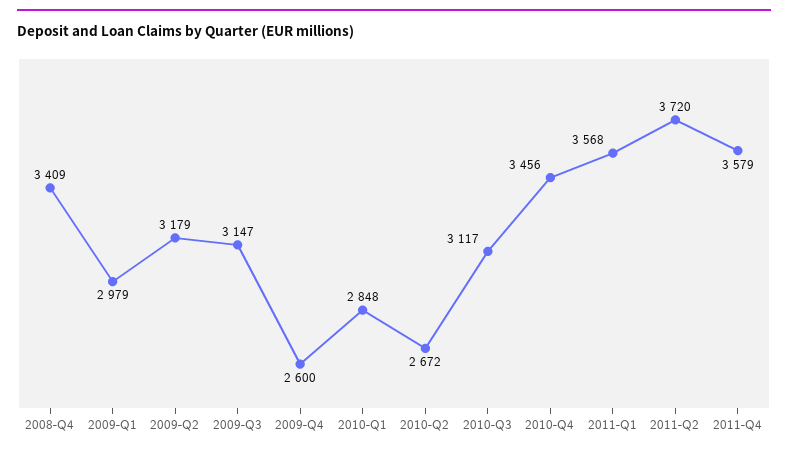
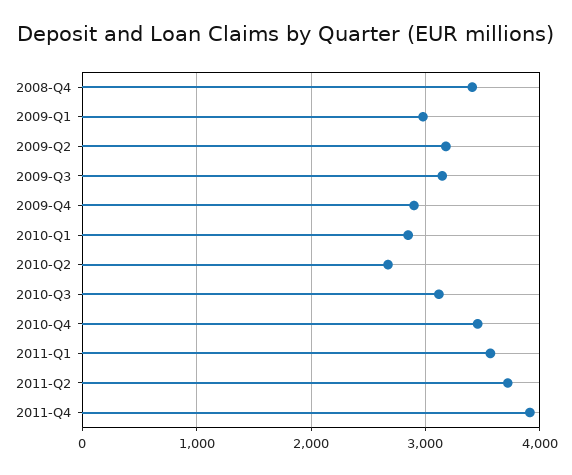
2009-Q4: 2600 -> 2900
2011-Q4: 3579 -> 3900

